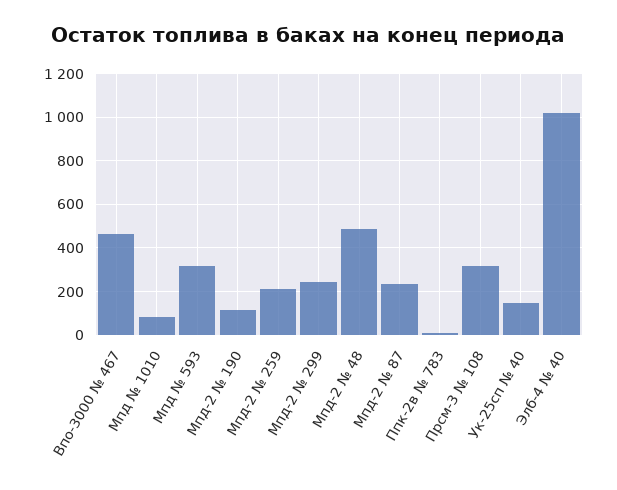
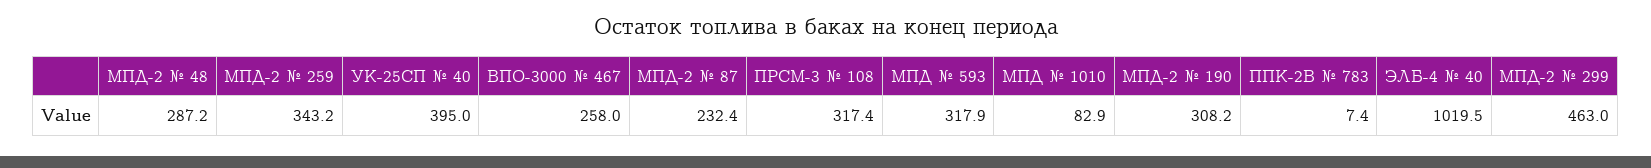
Впо-3000 № 467: 450 -> 258
Мпд-2 № 190: 100 -> 308.2
Мпд-2 № 259: 200 -> 343.2
Мпд-2 № 299: 250 -> 463
Мпд-2 № 48: 500 -> 287.2
Ук-25сп № 40: 150 -> 395

